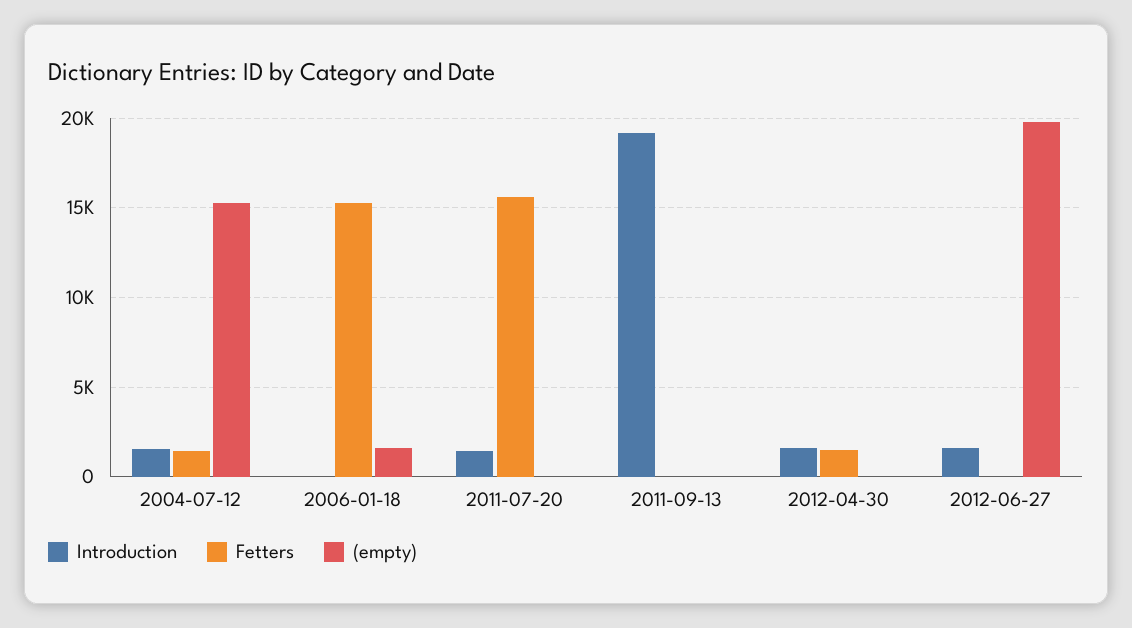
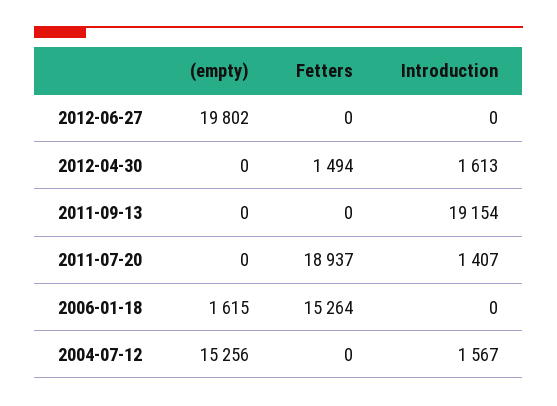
Fetters, 2004-07-12: 1500 -> 0
Fetters, 2011-07-20: 15500 -> 18937
Introduction, 2012-06-27: 1500 -> 0

